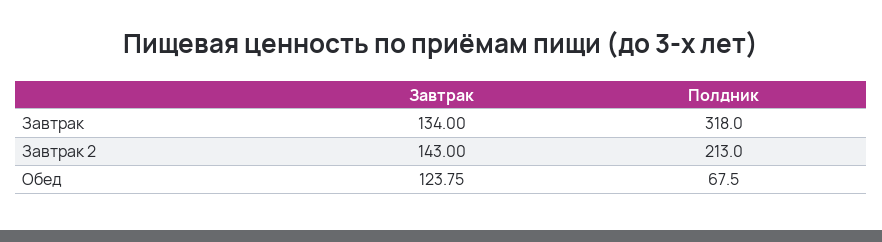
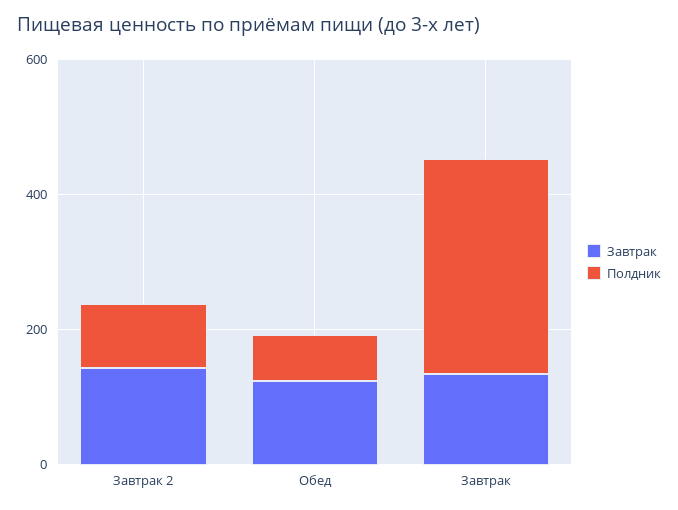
Полдник, Завтрак 2: 213 -> 100

